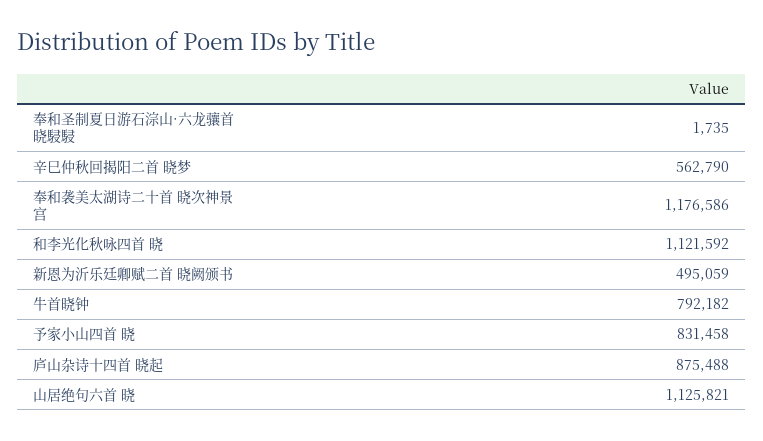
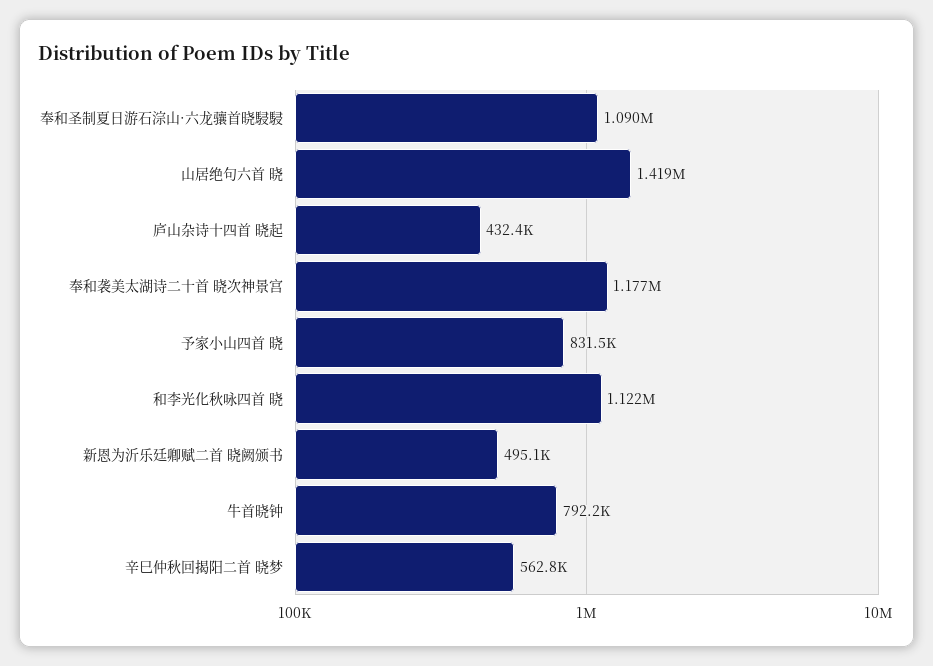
奉和圣制夏日游石淙山·六龙骧首晓駸駸: 1735 -> 1090000
庐山杂诗十四首 晓起: 875488 -> 432400
山居绝句六首 晓: 1125821 -> 1419000

